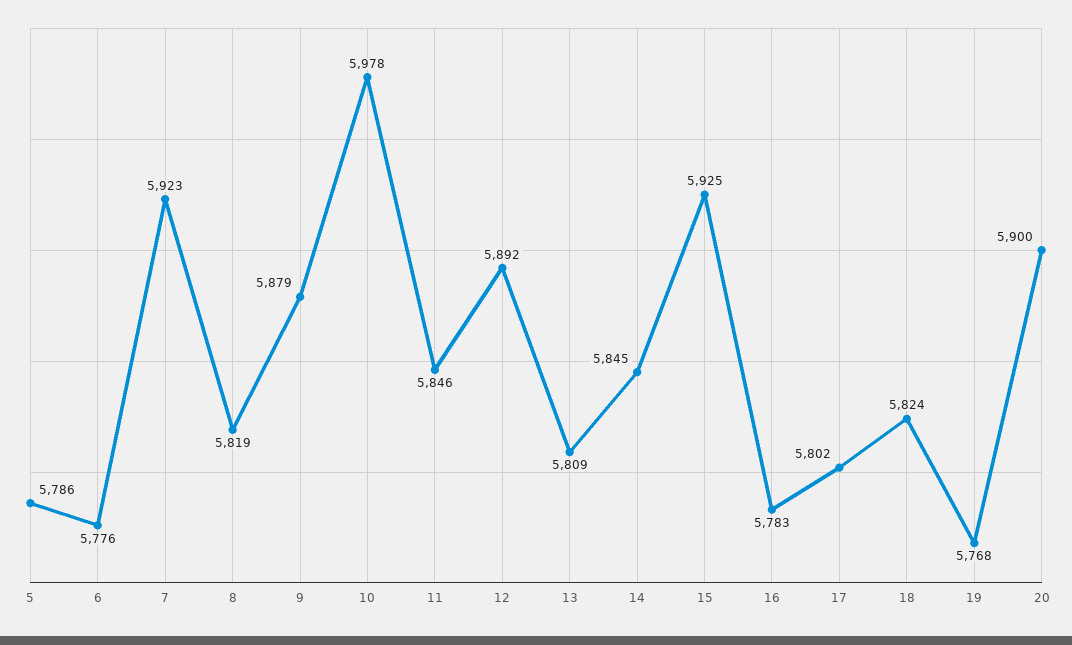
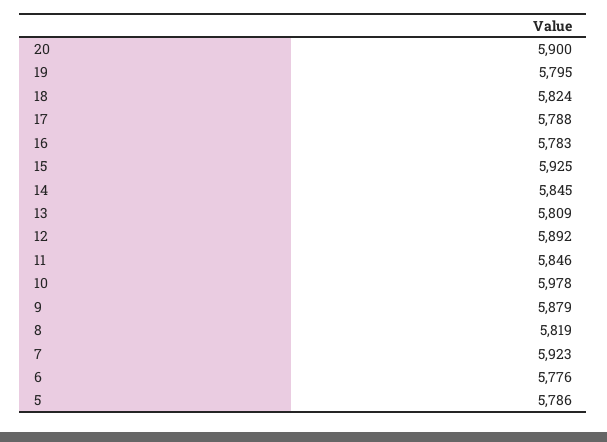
17: 5802 -> 5788
19: 5768 -> 5795

